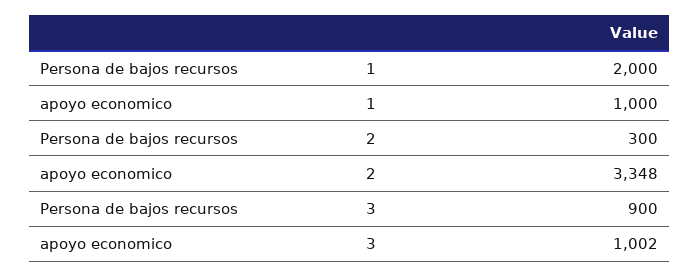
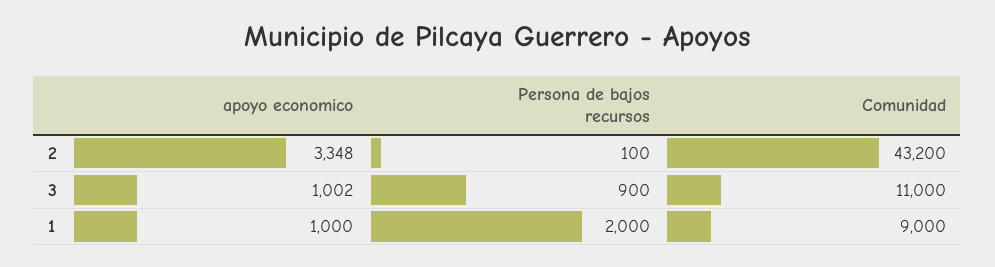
Persona de bajos recursos, 2: 300 -> 100
Comunidad, 2: none -> 43200
Comunidad, 3: none -> 11000
Comunidad, 1: none -> 9000

